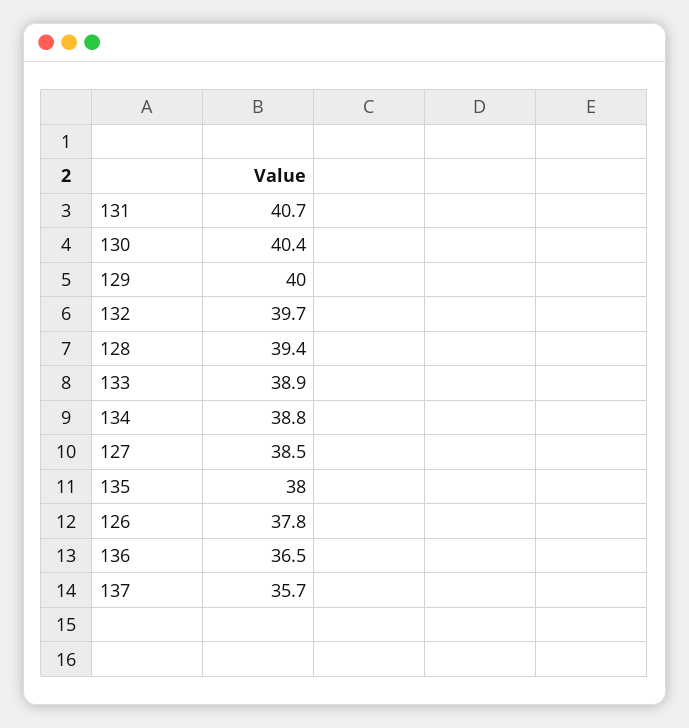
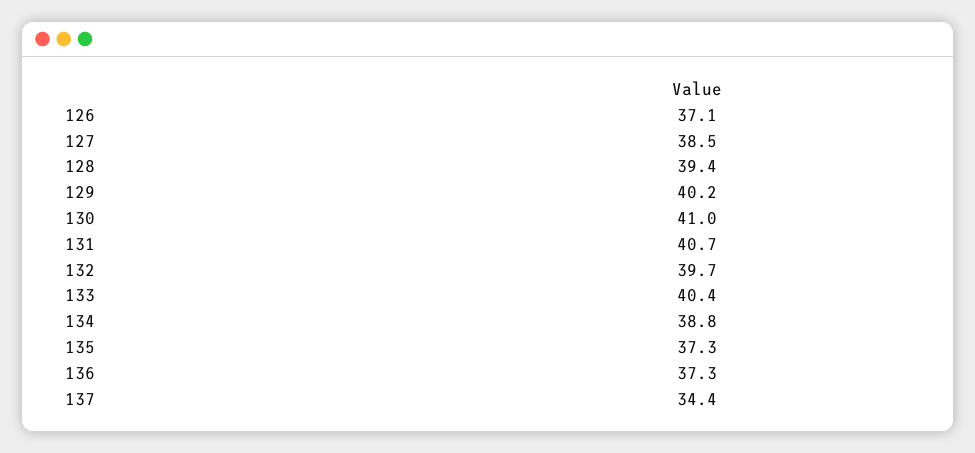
130: 40.4 -> 41
129: 40 -> 40.2
133: 38.9 -> 40.4
135: 38 -> 37.3
126: 37.8 -> 37.1
136: 36.5 -> 37.3
137: 35.7 -> 34.4

